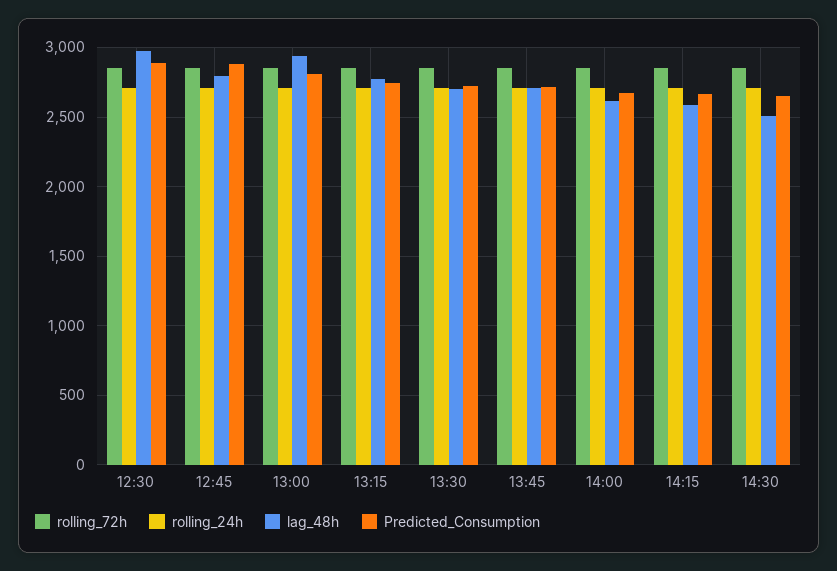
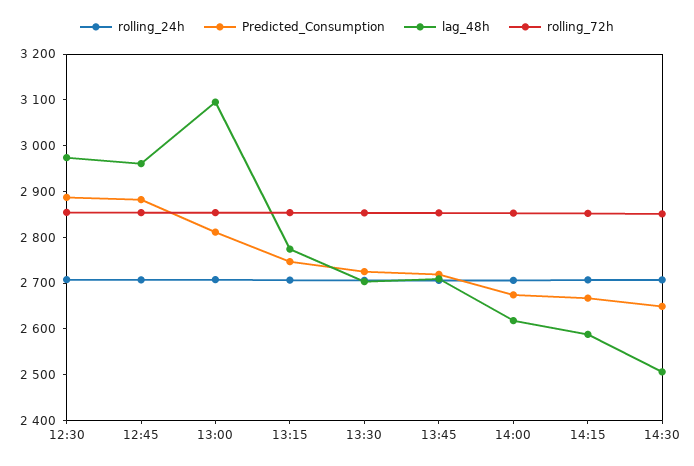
lag_48h, 12:45: 2800 -> 2960
lag_48h, 13:00: 2950 -> 3100

